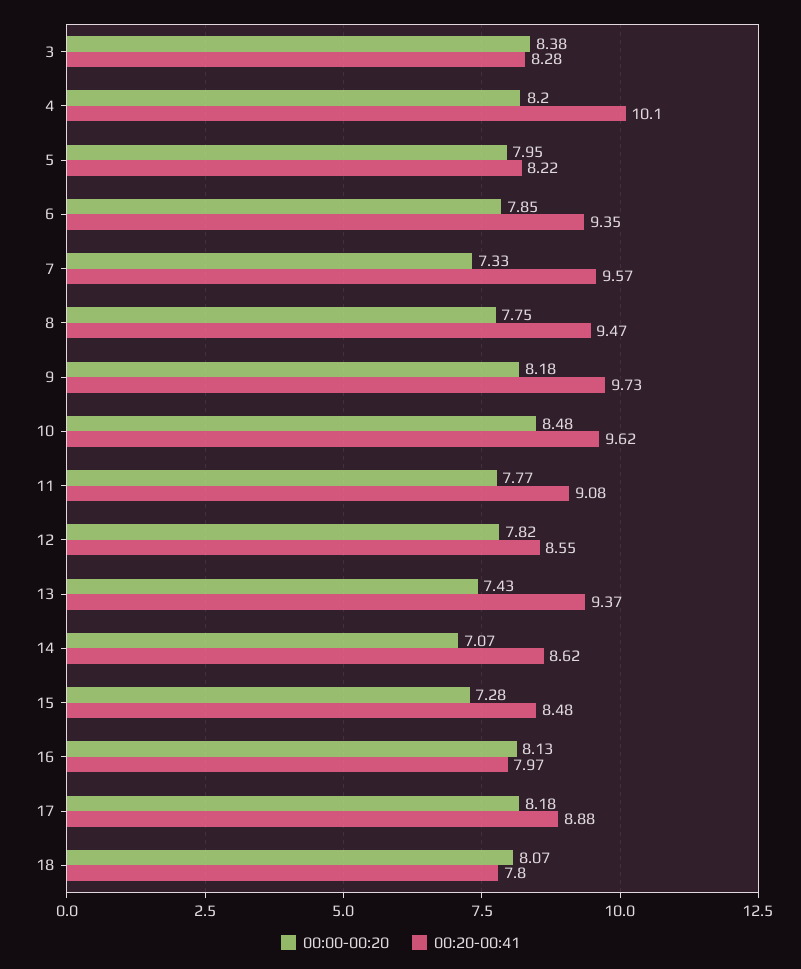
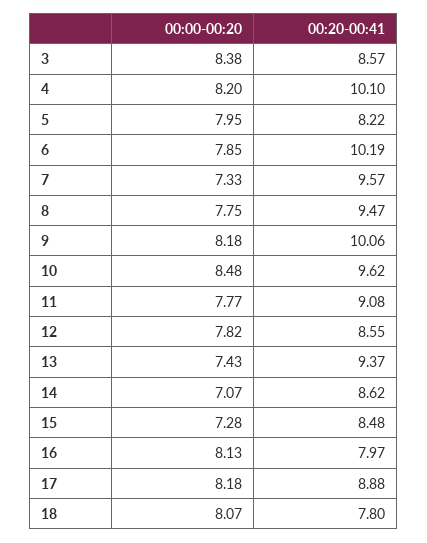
00:20-00:41, 3: 8.28 -> 8.57
00:20-00:41, 6: 9.35 -> 10.19
00:20-00:41, 9: 9.73 -> 10.06

